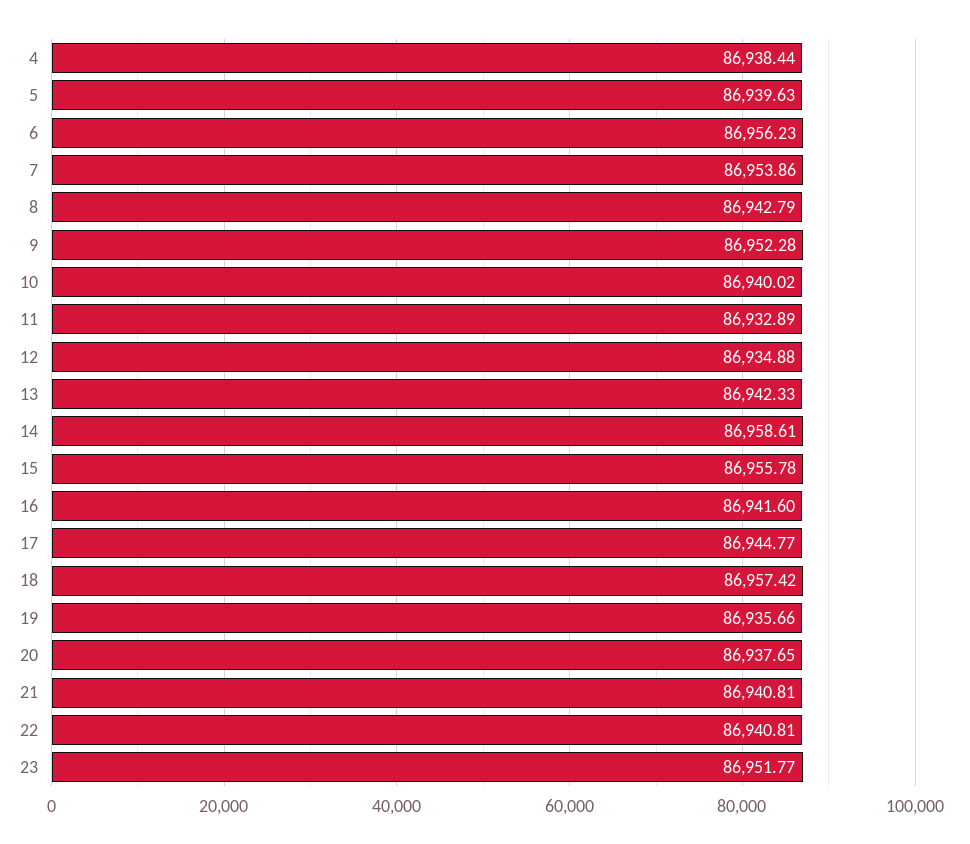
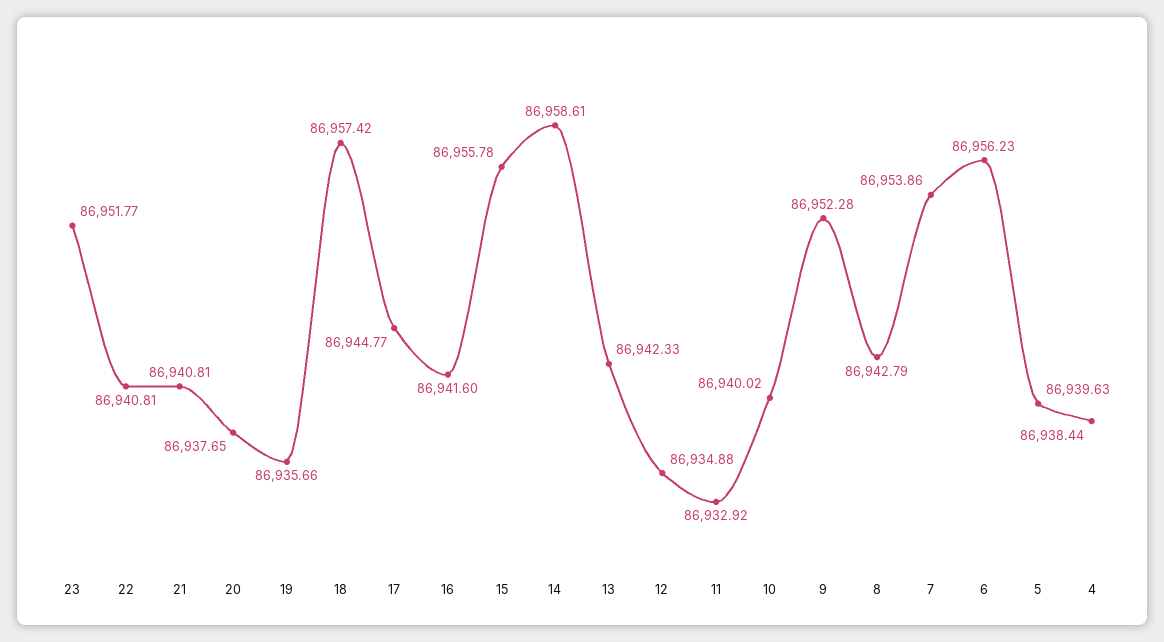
11: 86932.89 -> 86932.92

